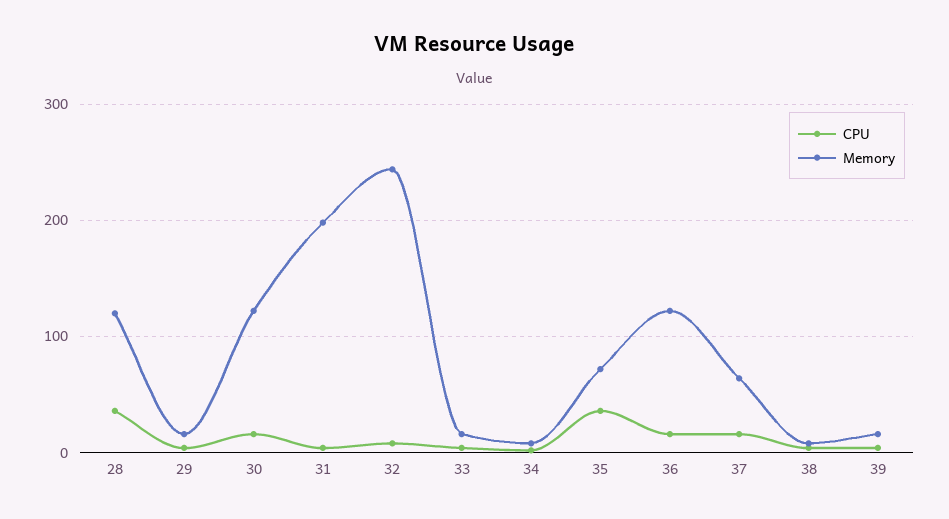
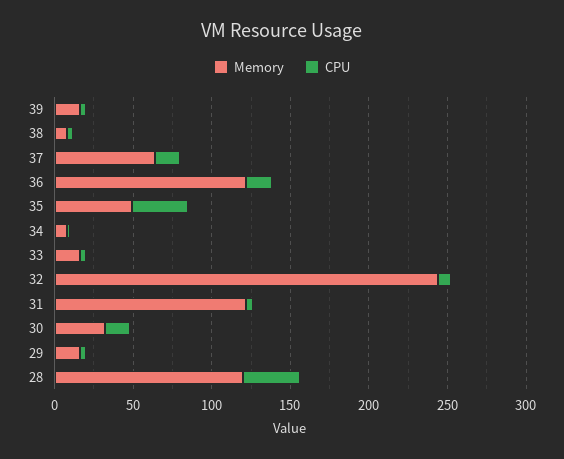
Memory, 30: 120 -> 30
Memory, 31: 200 -> 120
Memory, 35: 70 -> 50

